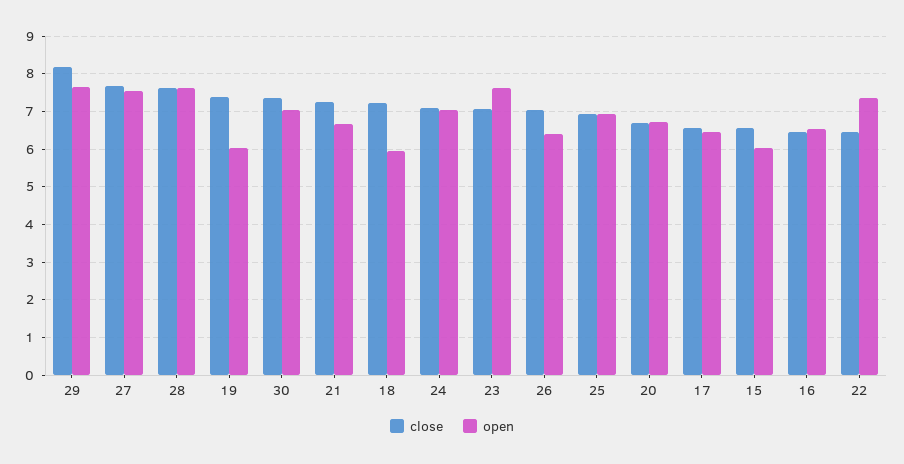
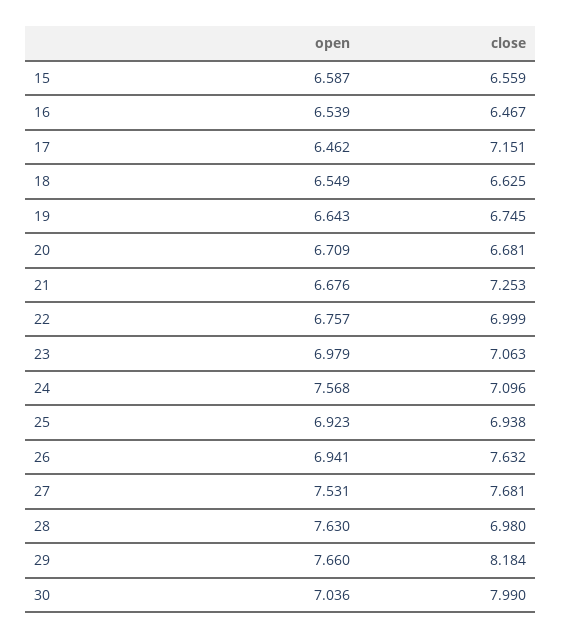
close, 28: 7.6 -> 6.98
close, 19: 7.4 -> 6.745
open, 19: 6 -> 6.643
close, 30: 7.4 -> 7.99
close, 18: 7.2 -> 6.625
open, 18: 6 -> 6.549
open, 24: 7 -> 7.568
open, 23: 7.6 -> 6.979
close, 26: 7 -> 7.632
open, 26: 6.4 -> 6.941
close, 17: 6.6 -> 7.151
open, 15: 6 -> 6.587
close, 22: 6.4 -> 6.999
open, 22: 7.4 -> 6.757

